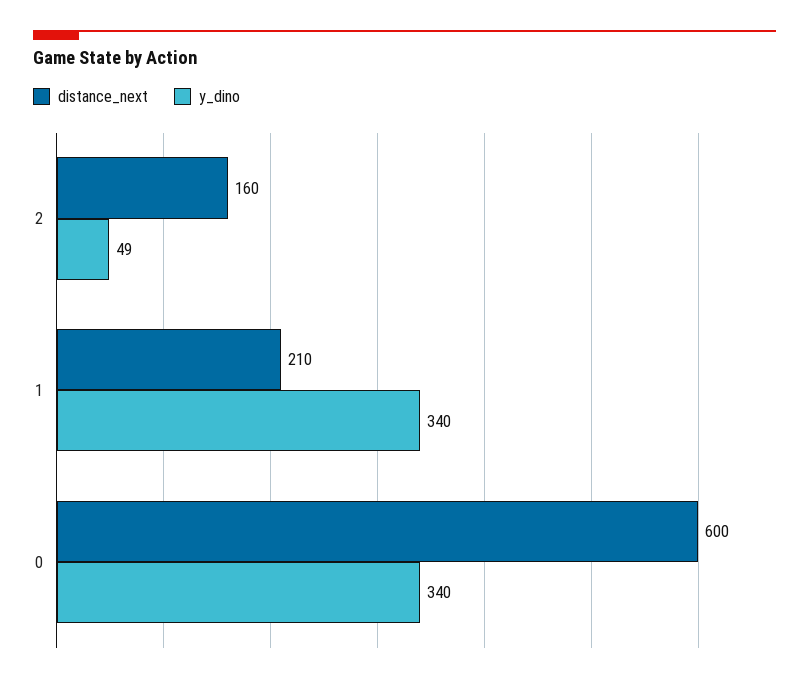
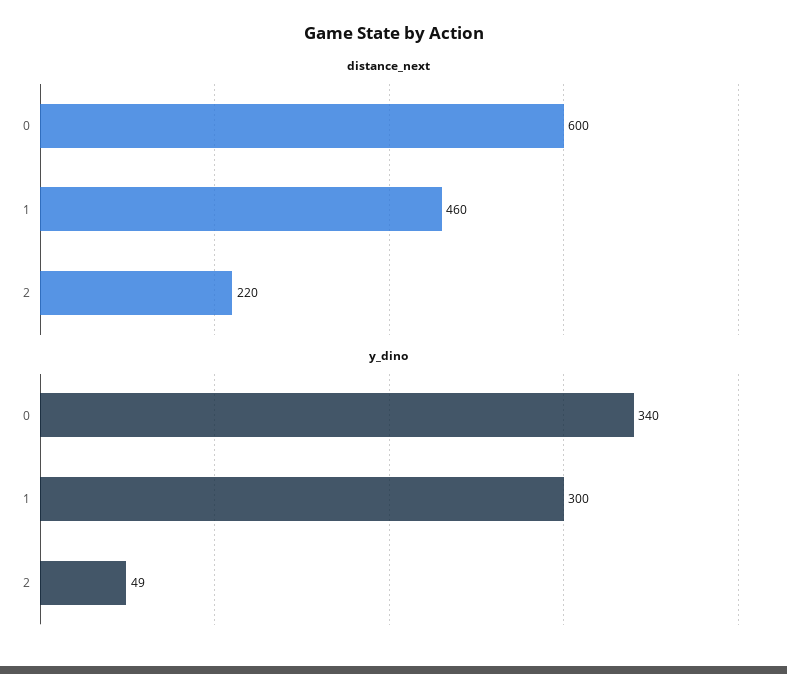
distance_next, 2: 160 -> 220
distance_next, 1: 210 -> 460
y_dino, 1: 340 -> 300

